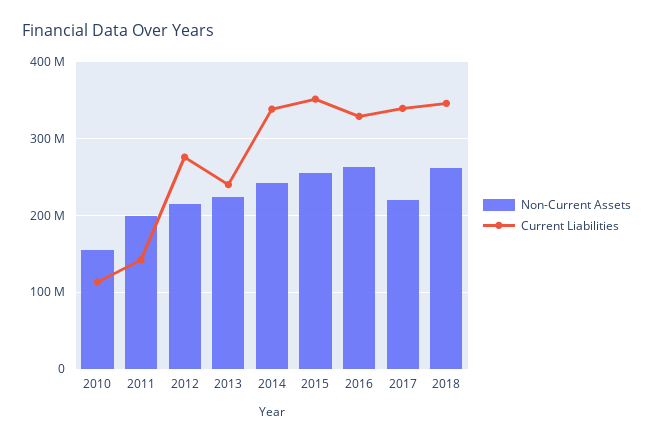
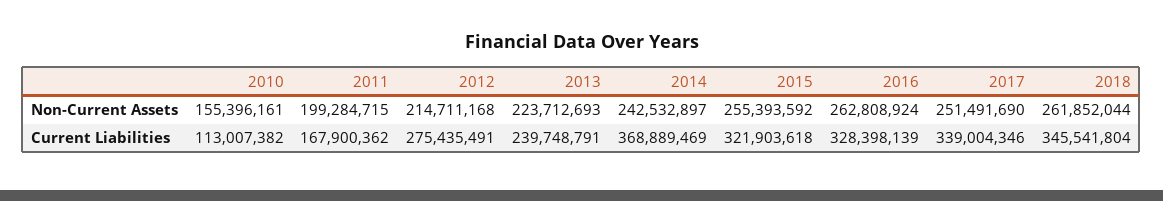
Current Liabilities, 2011: 140000000 -> 167900362
Current Liabilities, 2014: 340000000 -> 368889469
Current Liabilities, 2015: 350000000 -> 321903618
Non-Current Assets, 2017: 220000000 -> 251491690

